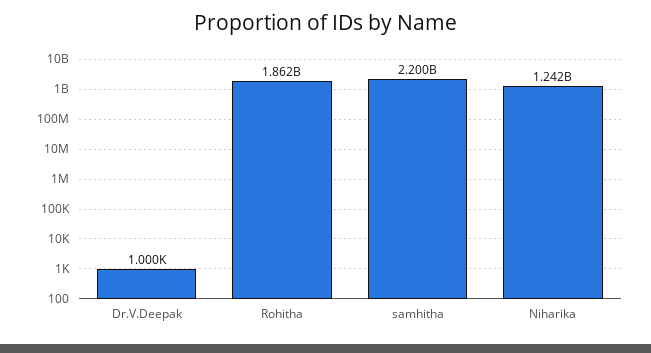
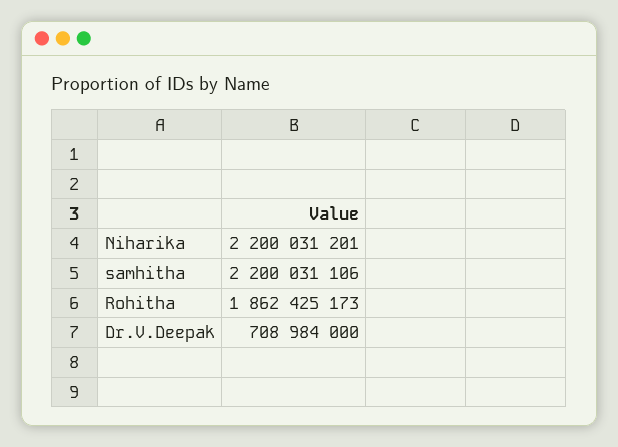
Dr.V.Deepak: 1000 -> 708984000
Niharika: 1242000000 -> 2200031201

